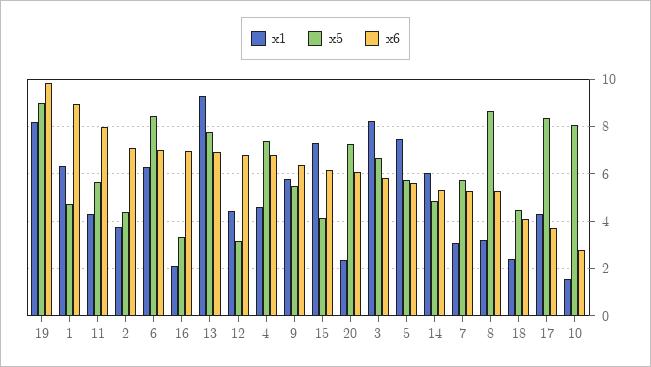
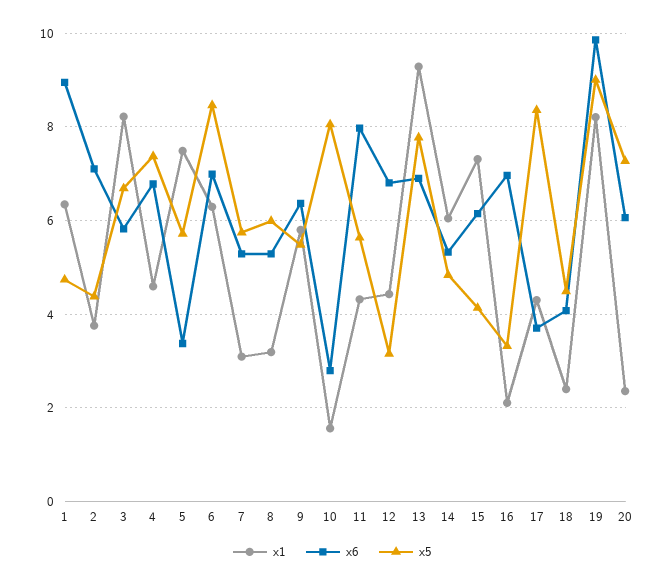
x6, 5: 5.5 -> 3.4
x5, 8: 8.5 -> 6

